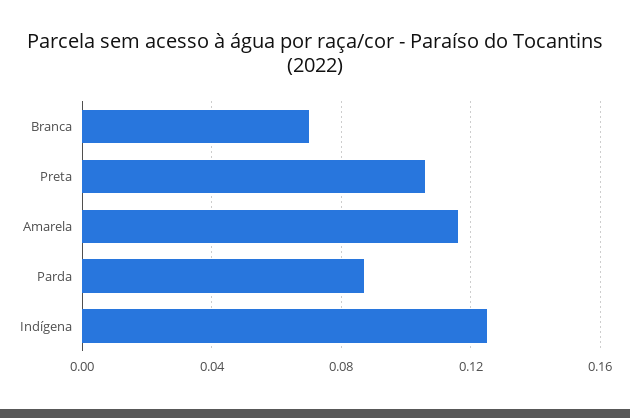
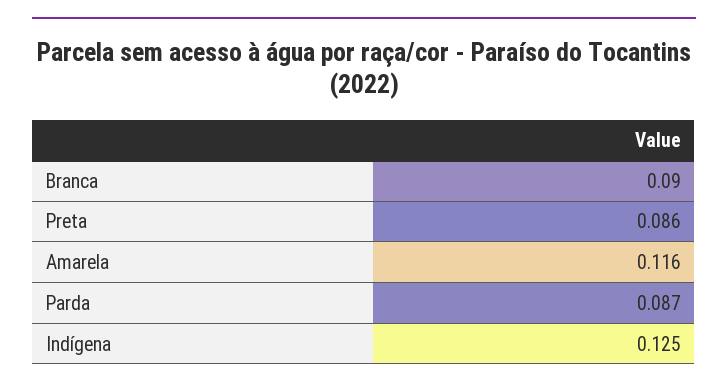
Branca: 0.07 -> 0.09
Preta: 0.105 -> 0.086

